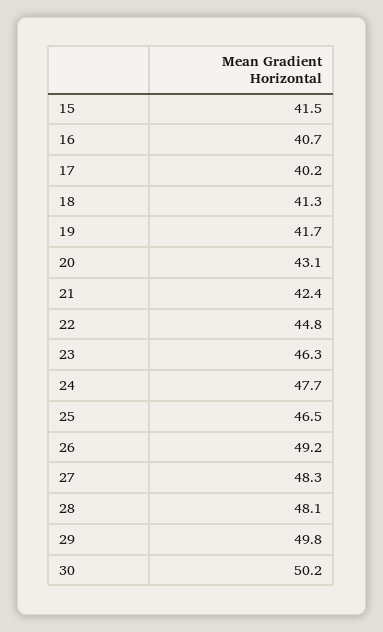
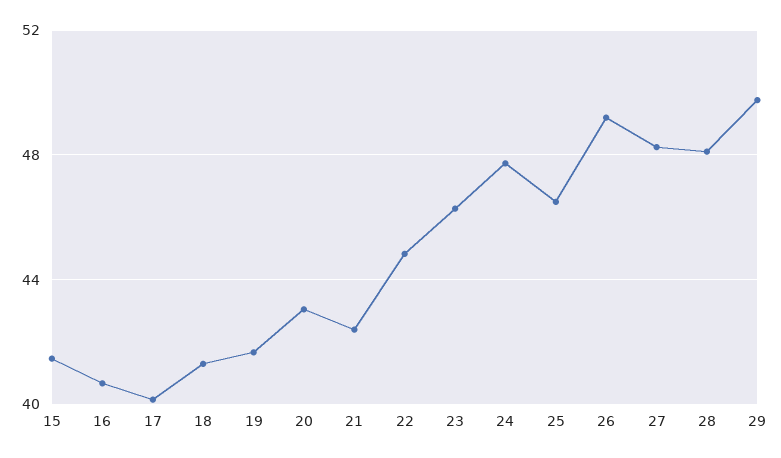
30: 50.2 -> none

